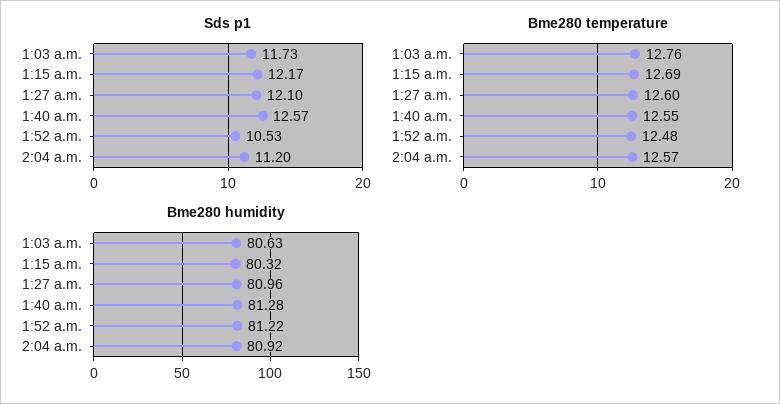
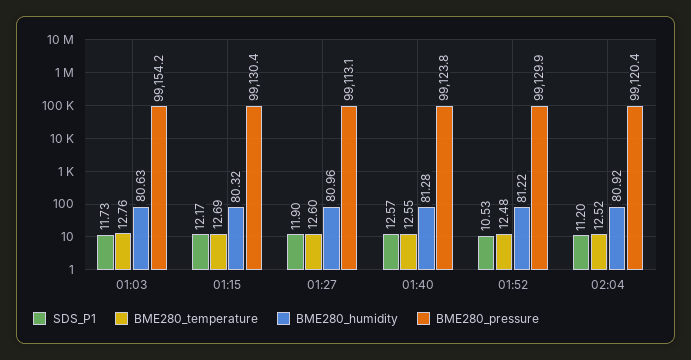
Sds p1, 1:27 a.m.: 12.1 -> 11.9
Bme280 temperature, 2:04 a.m.: 12.57 -> 12.52
BME280_pressure, 1:03 a.m.: none -> 99154.2
BME280_pressure, 1:15 a.m.: none -> 99130.4
BME280_pressure, 1:27 a.m.: none -> 99113.1
BME280_pressure, 1:40 a.m.: none -> 99123.8
BME280_pressure, 1:52 a.m.: none -> 99129.9
BME280_pressure, 2:04 a.m.: none -> 99120.4

